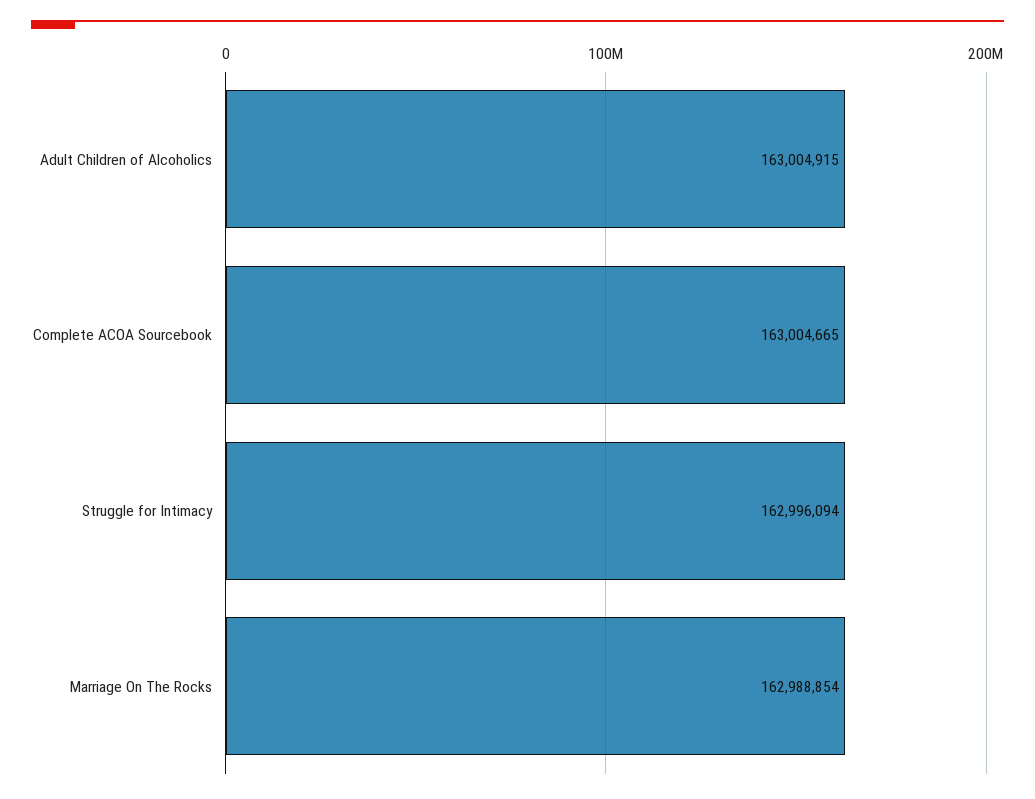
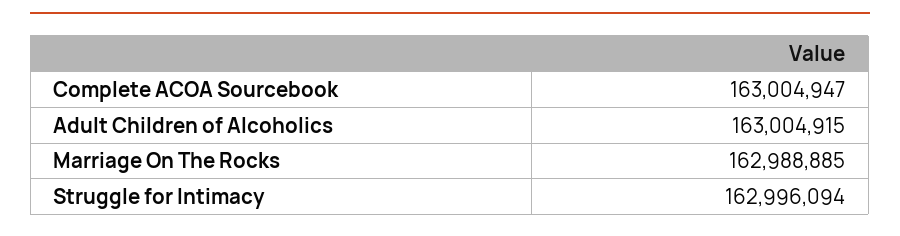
Complete ACOA Sourcebook: 163004665 -> 163004947
Marriage On The Rocks: 162988854 -> 162988885

